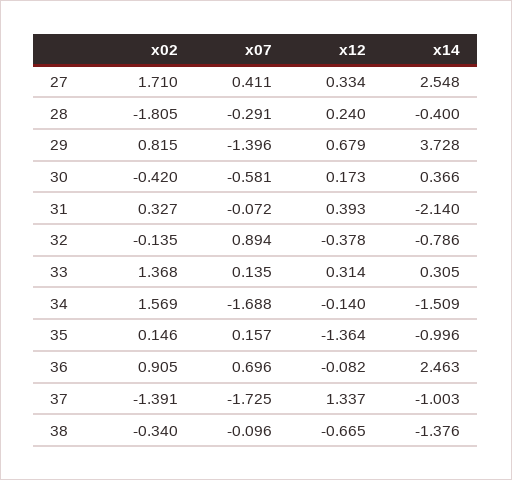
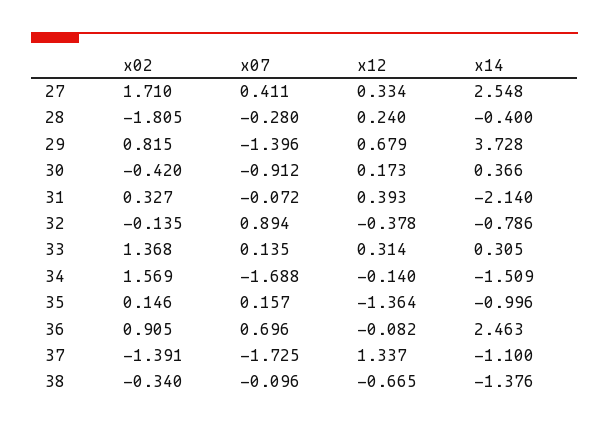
x07, 28: -0.291 -> -0.28
x07, 30: -0.581 -> -0.912
x14, 37: -1.003 -> -1.1

